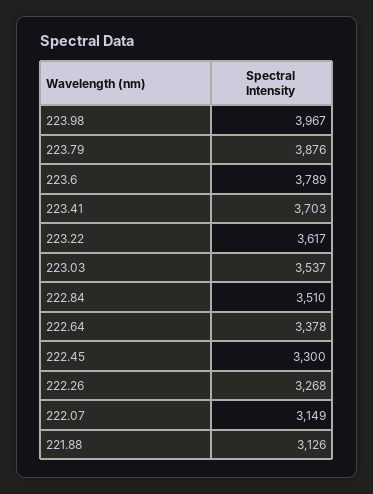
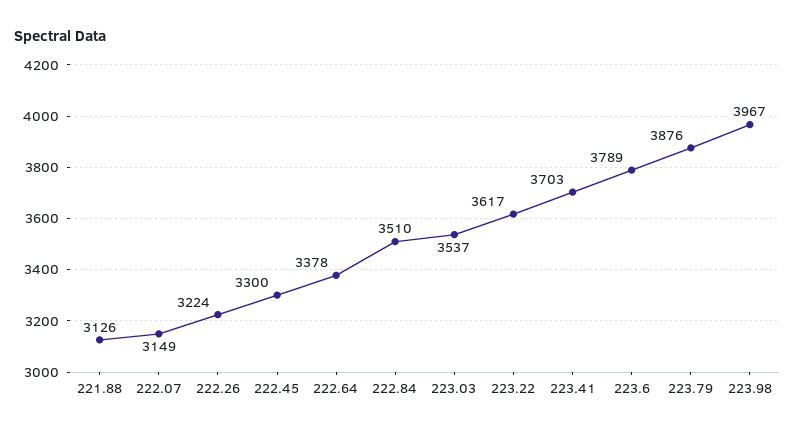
222.26: 3268 -> 3224

